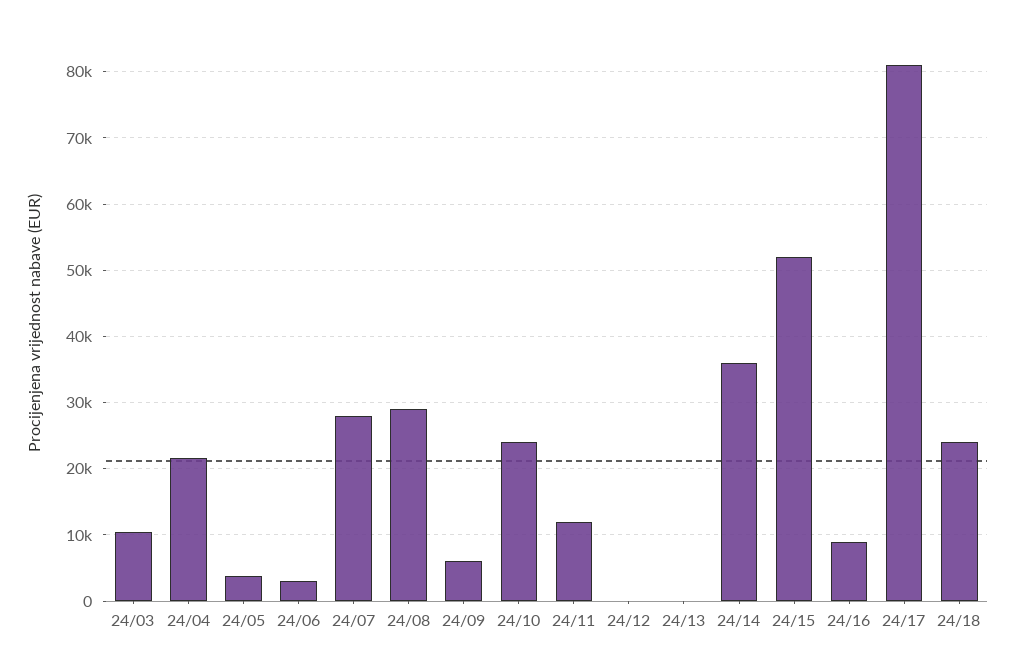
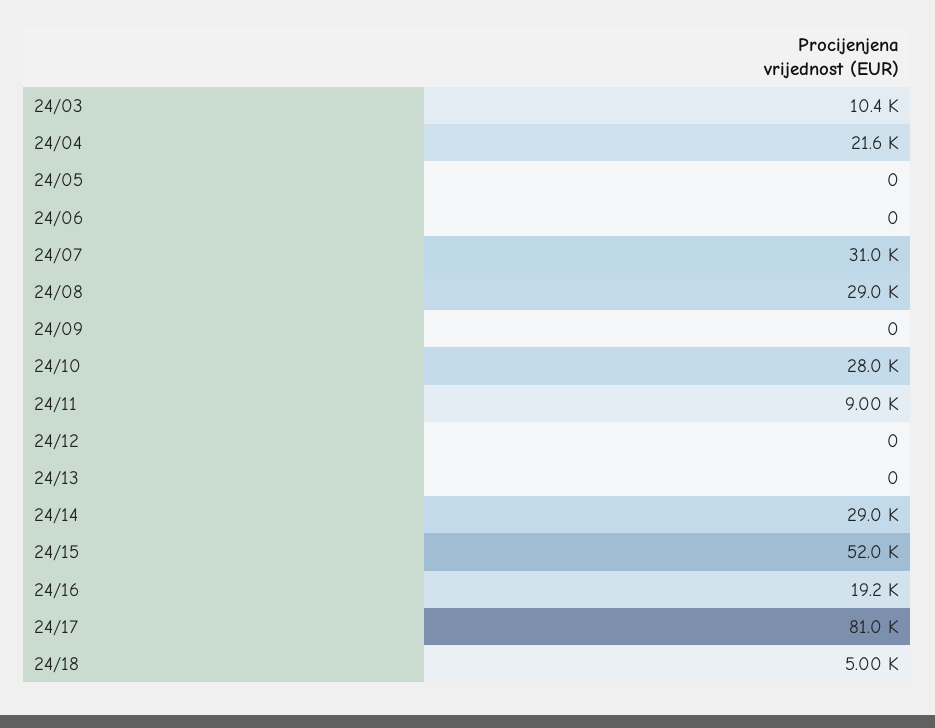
24/05: 4000 -> 0
24/06: 3000 -> 0
24/07: 28000 -> 31000
24/09: 6000 -> 0
24/10: 24000 -> 28000
24/11: 12000 -> 9000
24/14: 36000 -> 29000
24/16: 9000 -> 19200
24/18: 24000 -> 5000

